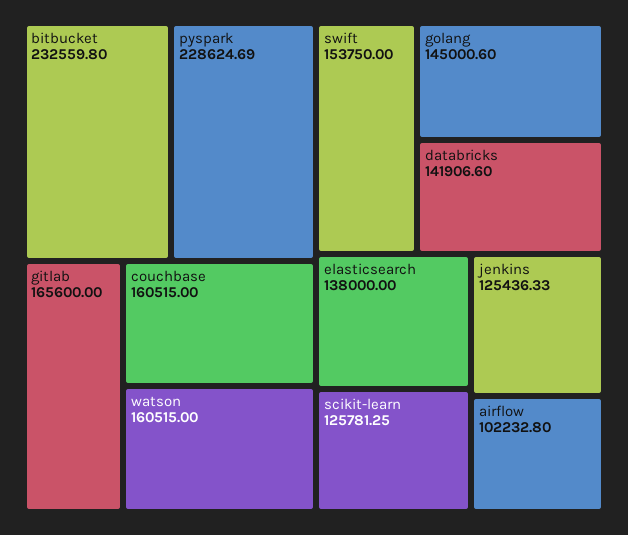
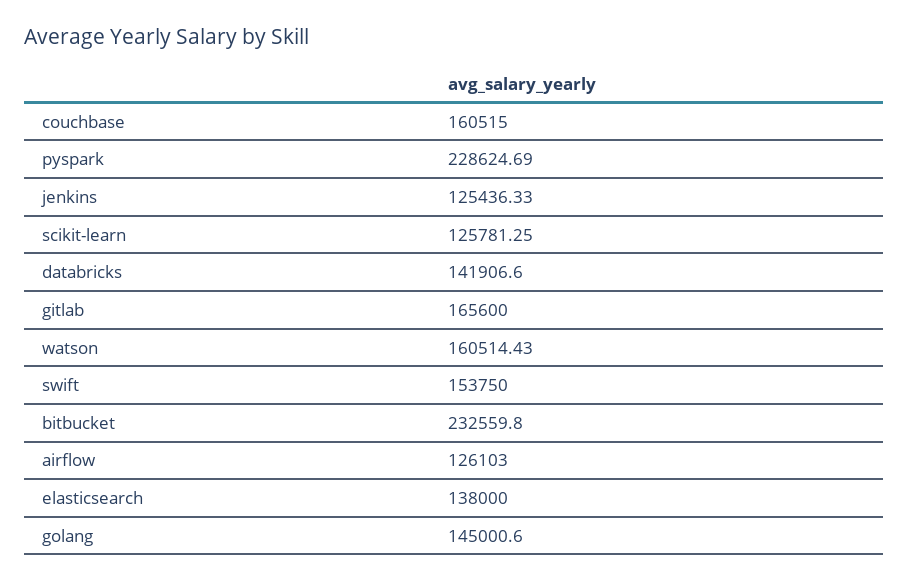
watson: 160515 -> 160514.43
airflow: 102232.8 -> 126103

